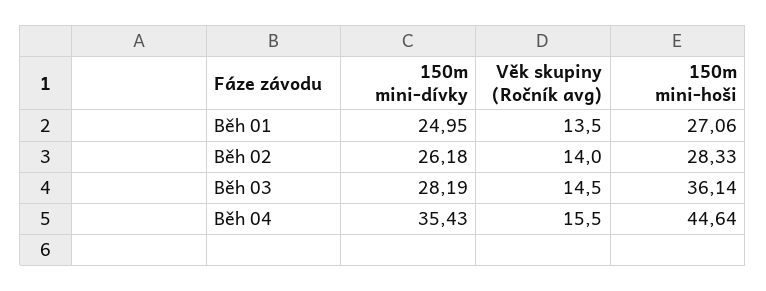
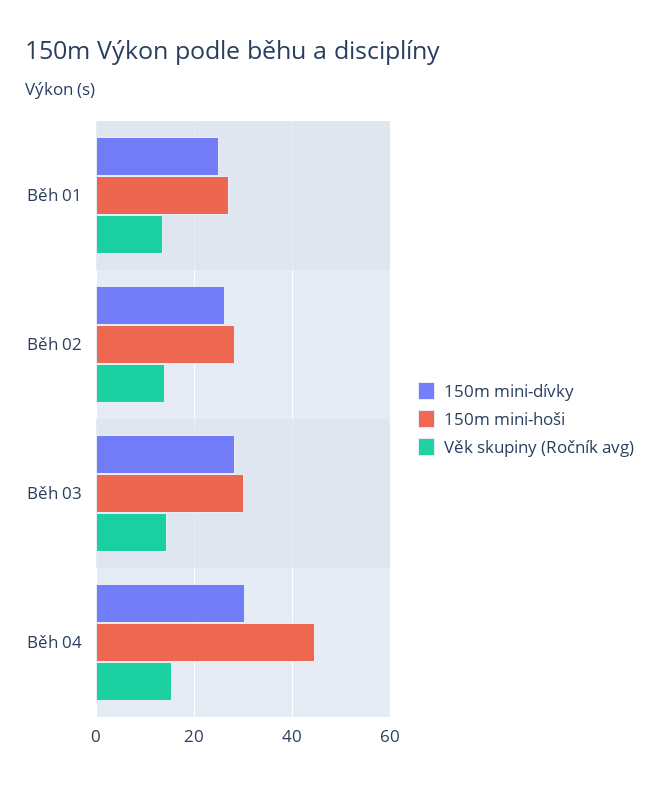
150m mini-hoši, Běh 03: 36.14 -> 30
150m mini-dívky, Běh 04: 35.43 -> 30

